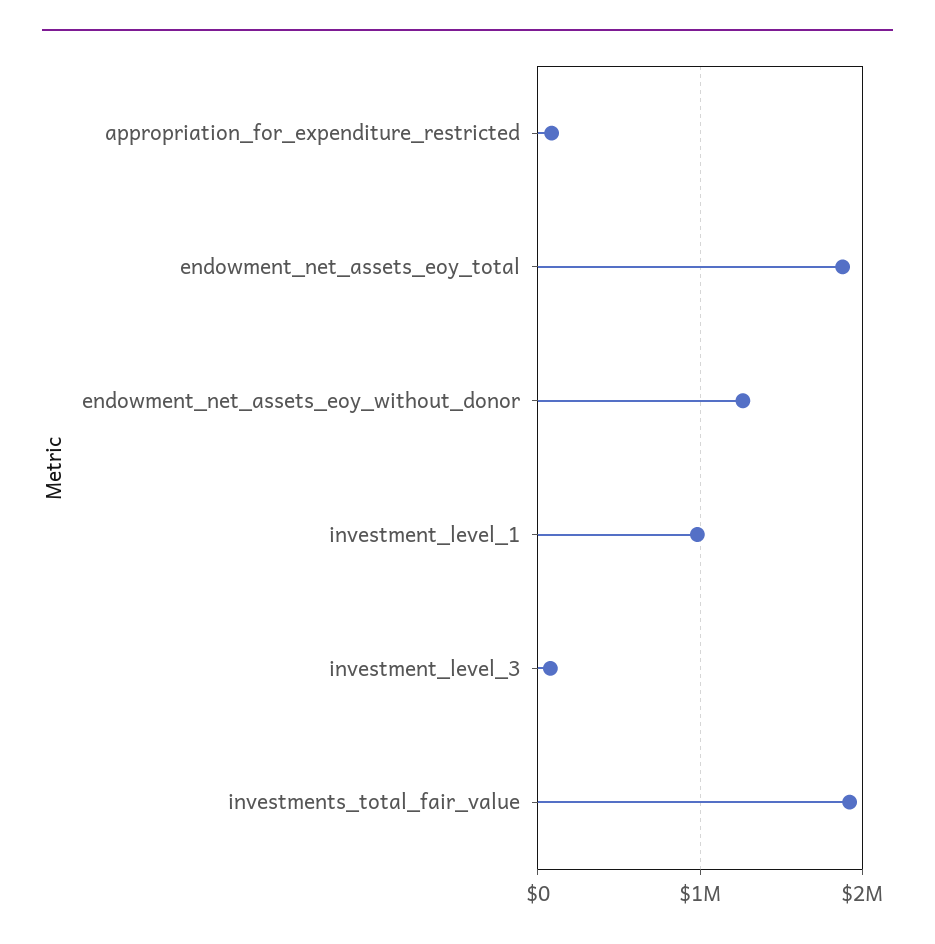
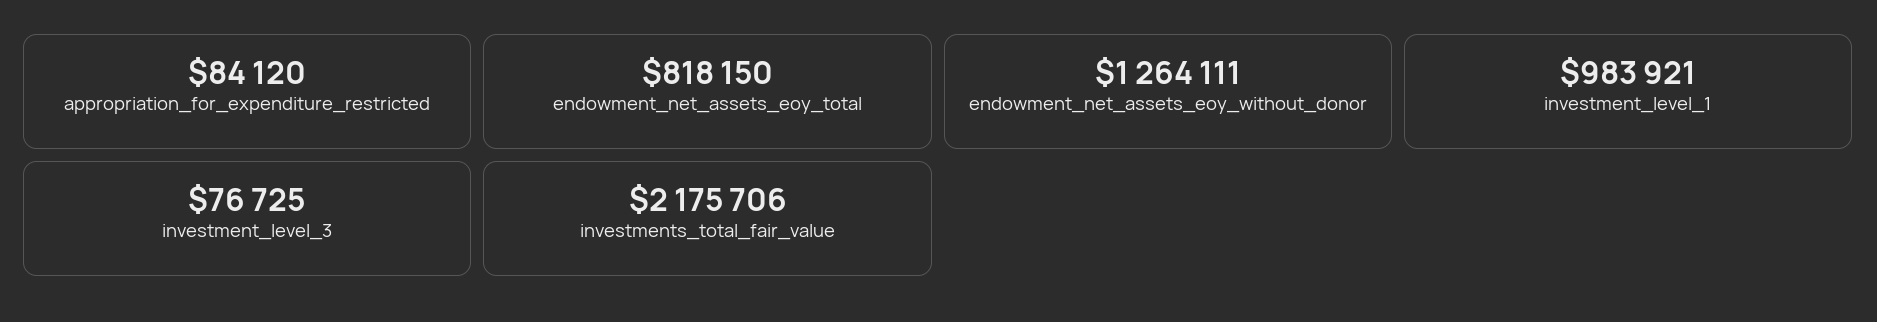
endowment_net_assets_eoy_total: 1900000 -> 818150
investments_total_fair_value: 1900000 -> 2175706

